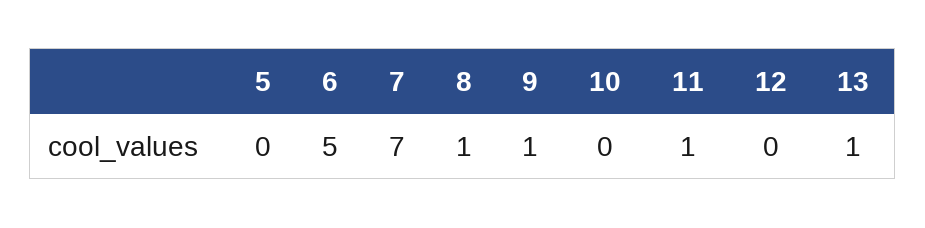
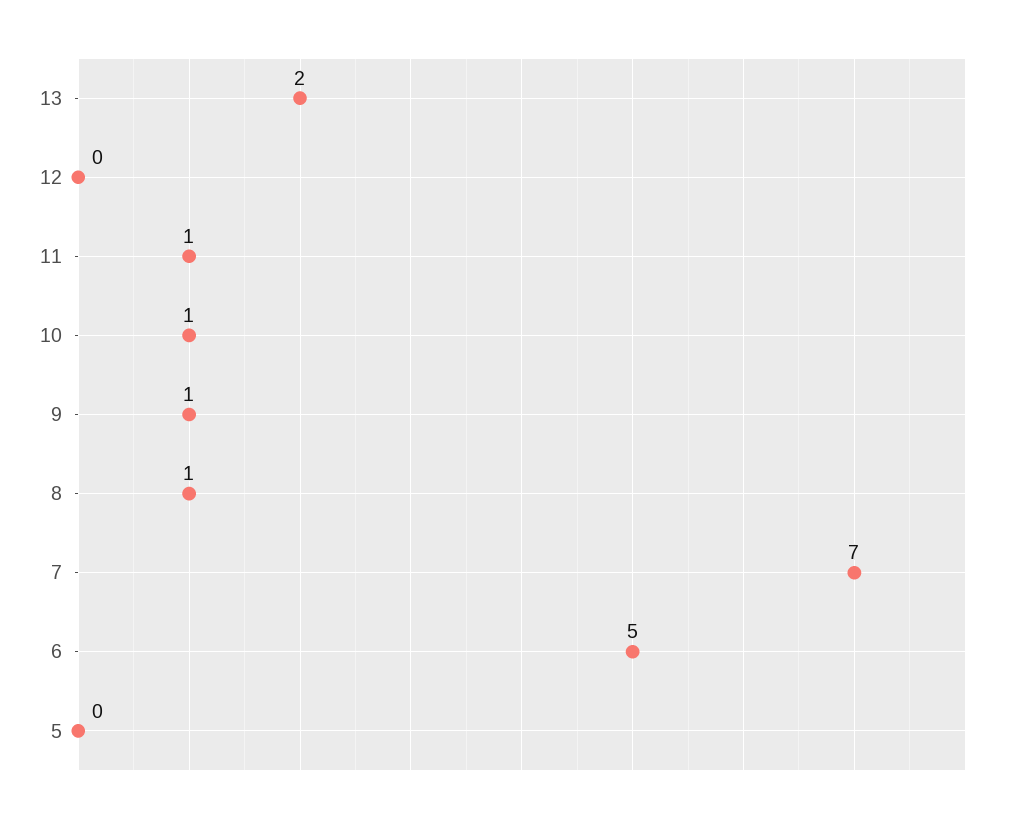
10: 0 -> 1
13: 1 -> 2

